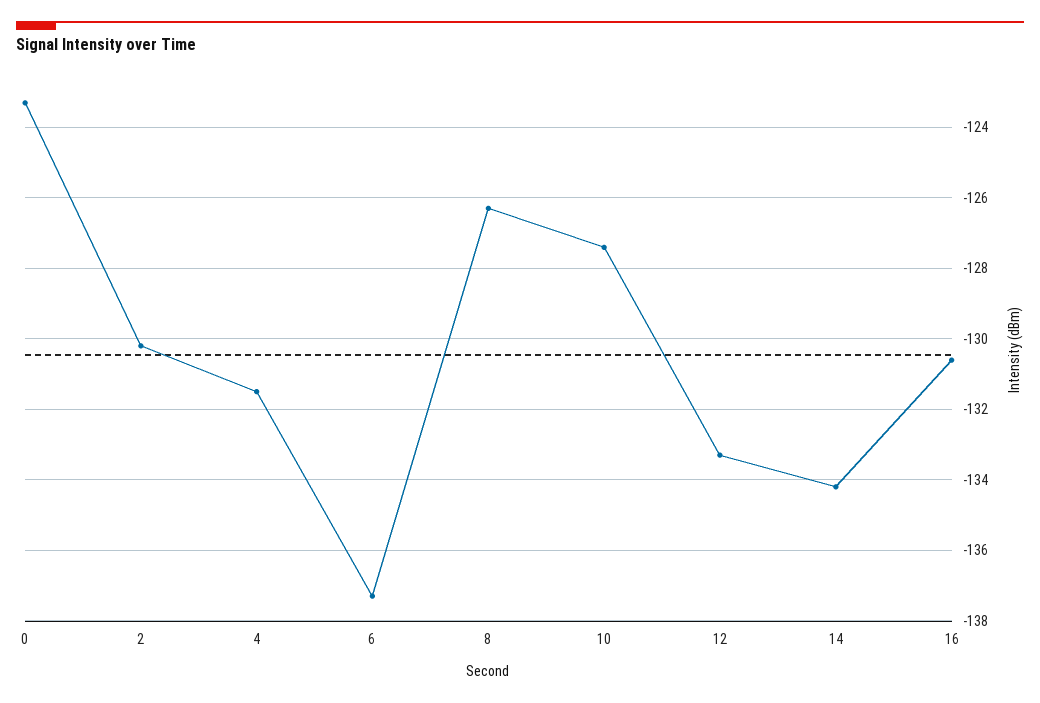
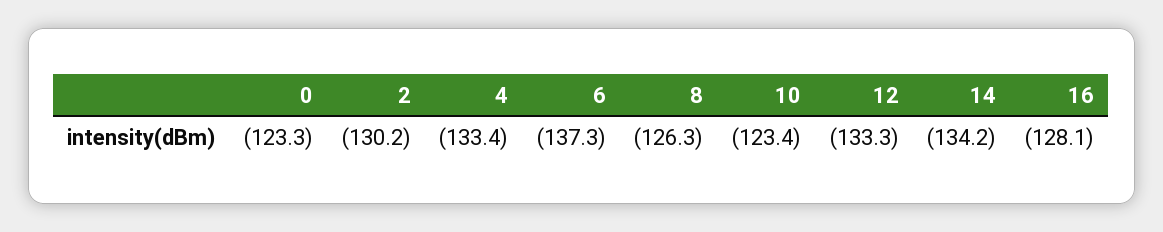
4: -131.5 -> -133.4
10: -127.5 -> -123.4
16: -130.5 -> -128.1

